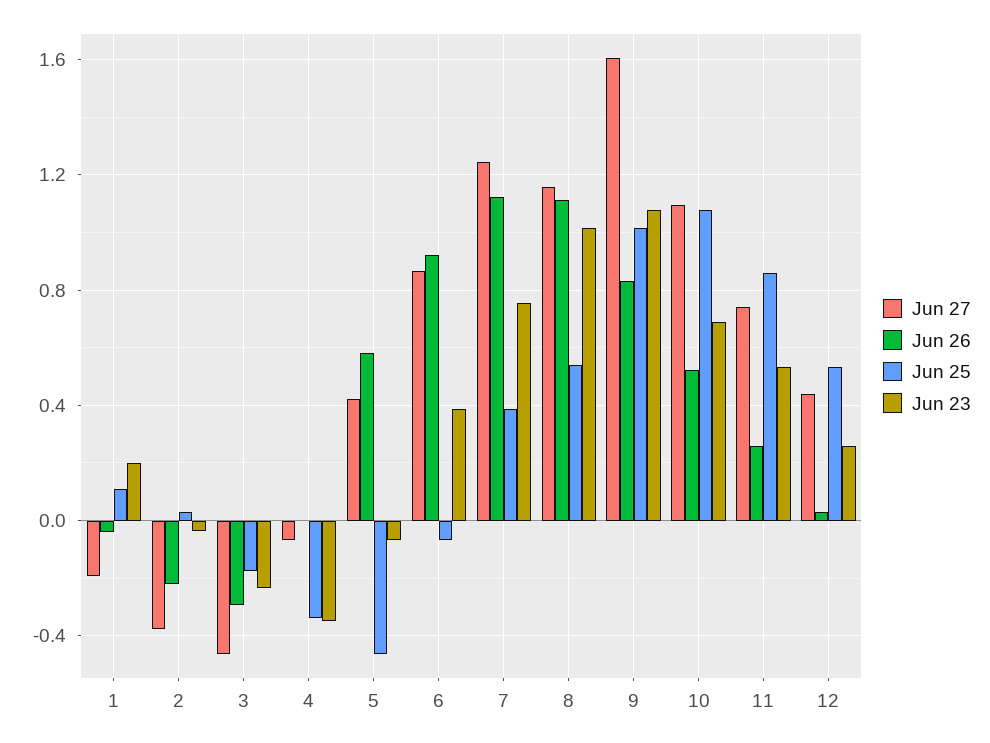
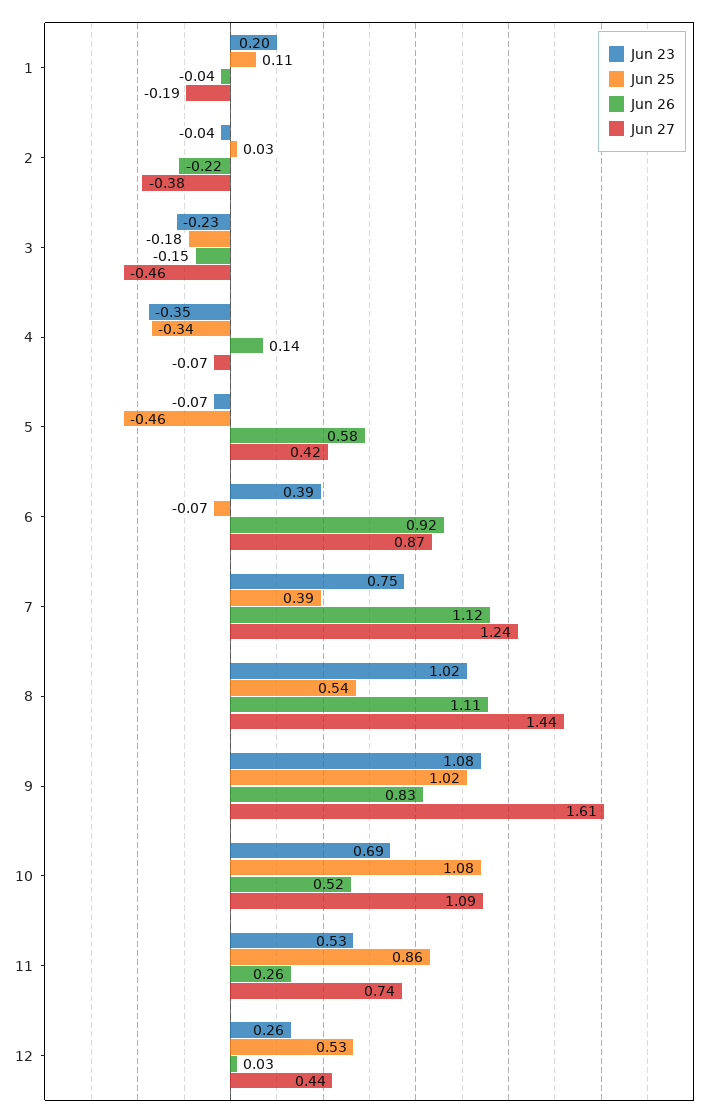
Jun 26, 3: -0.3 -> -0.15
Jun 26, 4: 0 -> 0.14
Jun 27, 8: 1.15 -> 1.44

